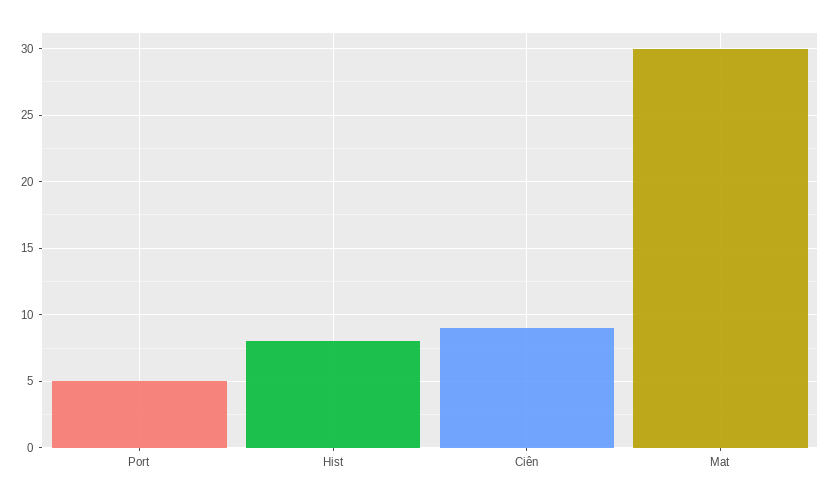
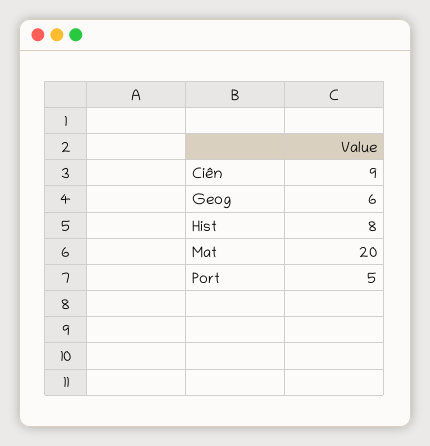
Mat: 30 -> 20
Geog: none -> 6

